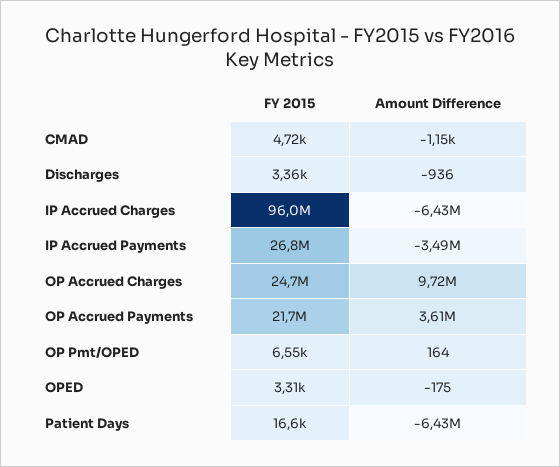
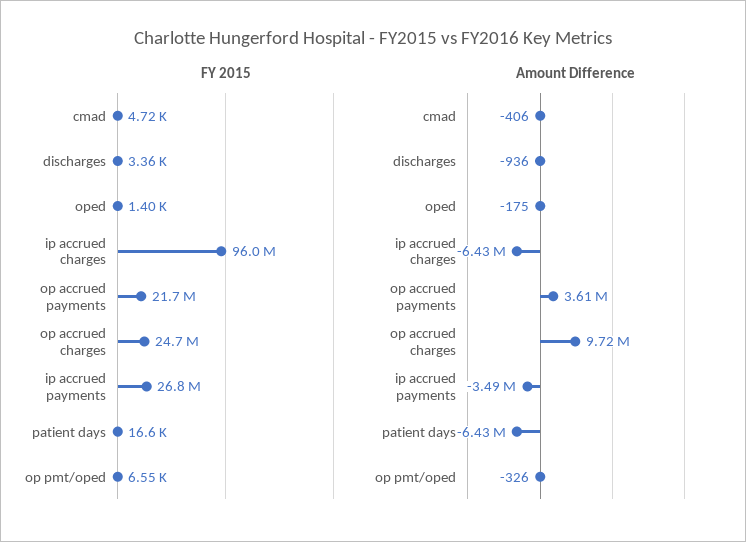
Amount Difference, CMAD: -1150 -> -406
Amount Difference, OP Pmt/OPED: 164 -> -326
FY 2015, OPED: 3310 -> 1400

